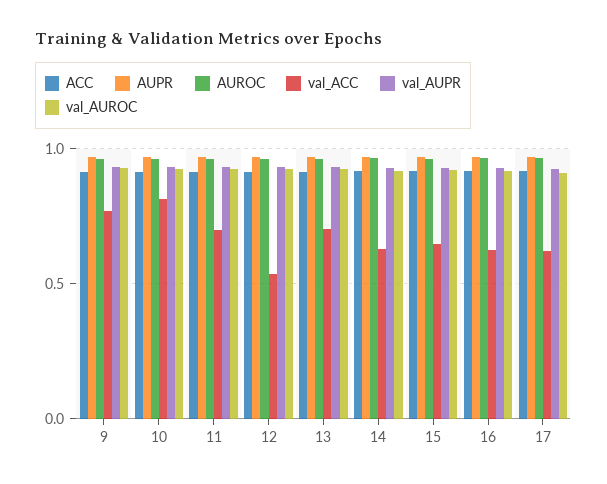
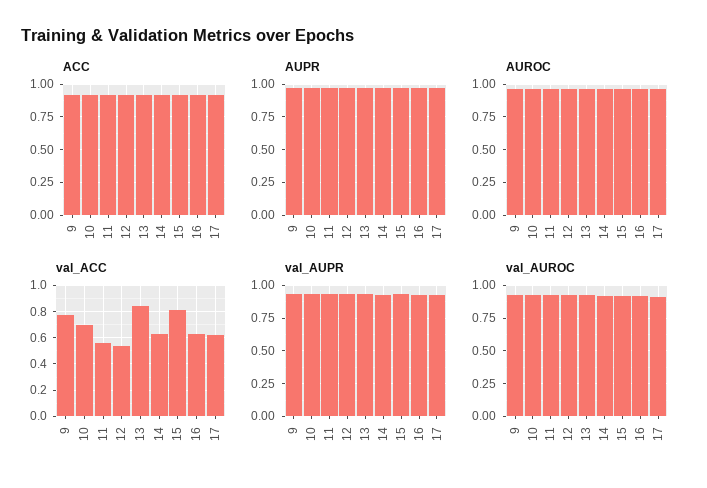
val_ACC, 10: 0.8 -> 0.7
val_ACC, 11: 0.7 -> 0.55
val_ACC, 13: 0.7 -> 0.85
val_ACC, 15: 0.65 -> 0.8

